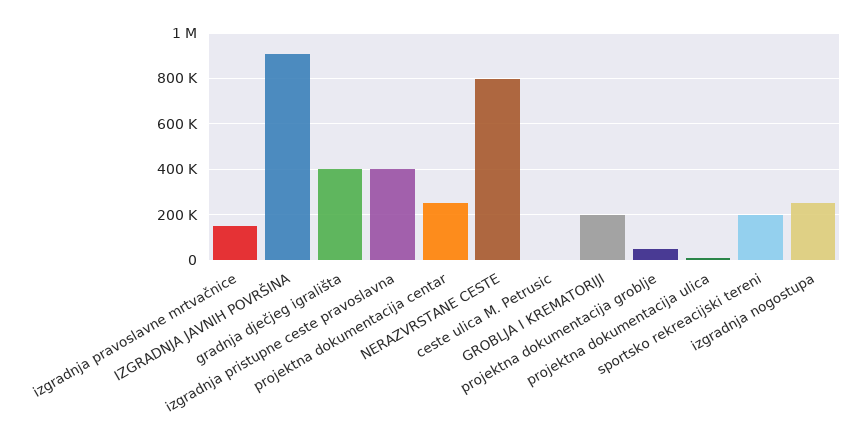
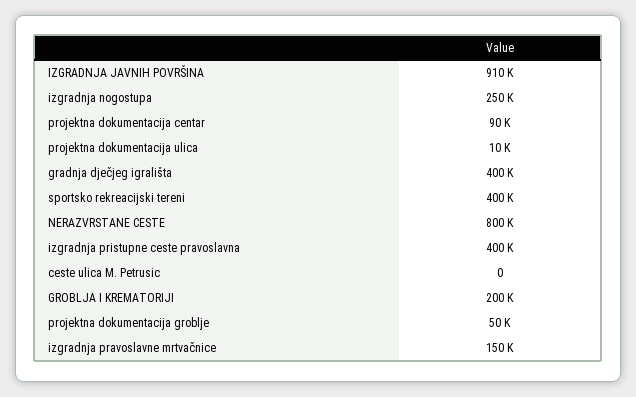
projektna dokumentacija centar: 250000 -> 90000
sportsko rekreacijski tereni: 200000 -> 400000

